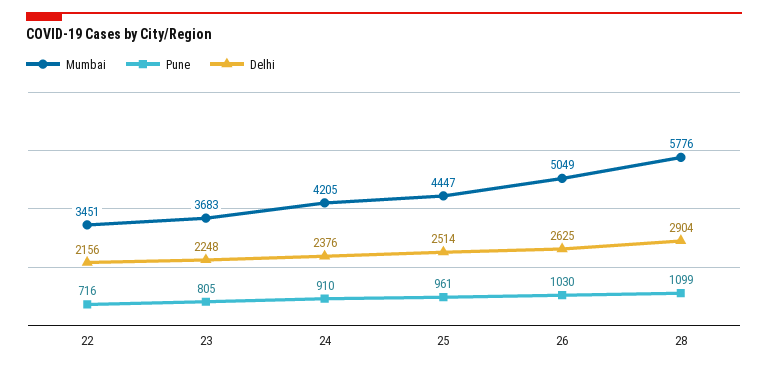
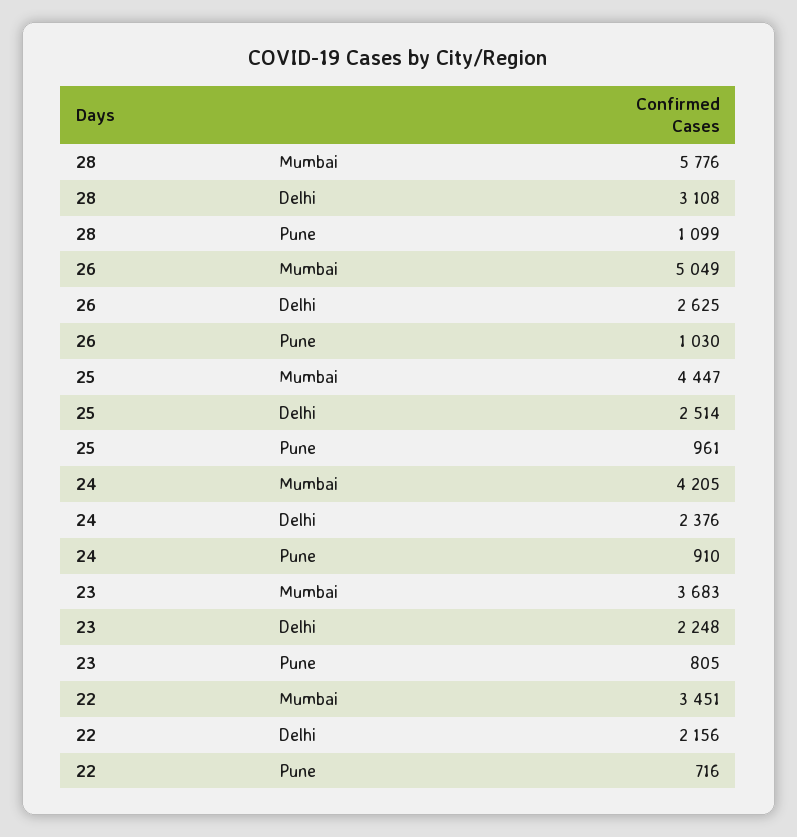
Delhi, 28: 2904 -> 3108

